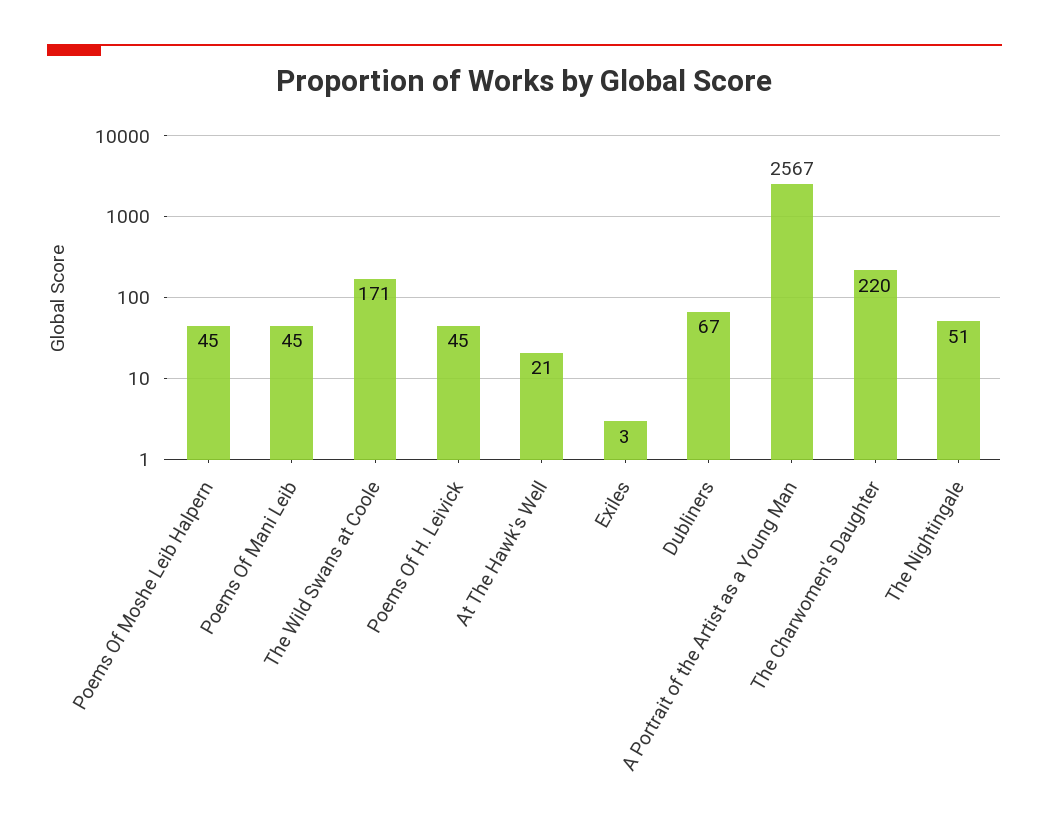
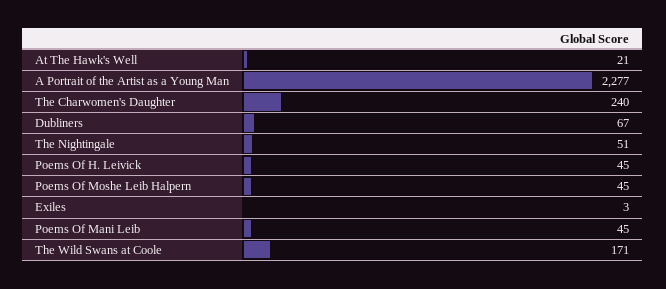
A Portrait of the Artist as a Young Man: 2567 -> 2277
The Charwomen's Daughter: 220 -> 240

